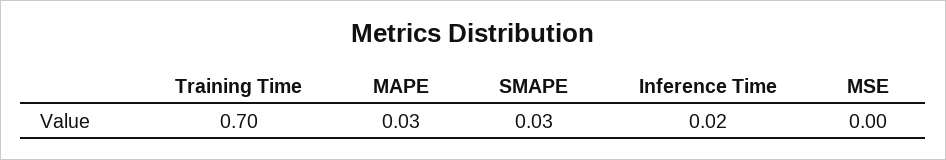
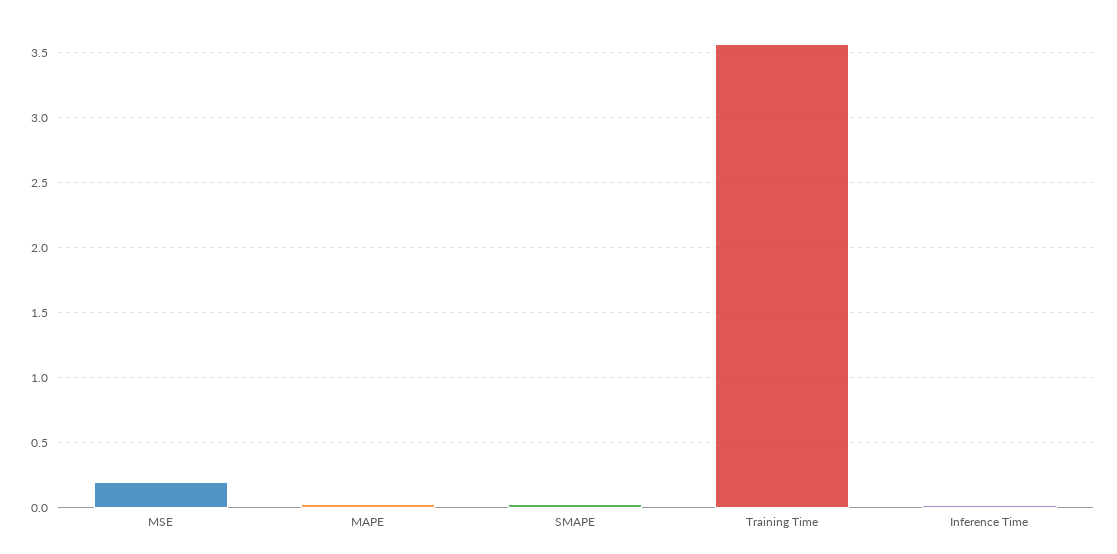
Training Time: 0.7 -> 3.55
MSE: 0 -> 0.2

